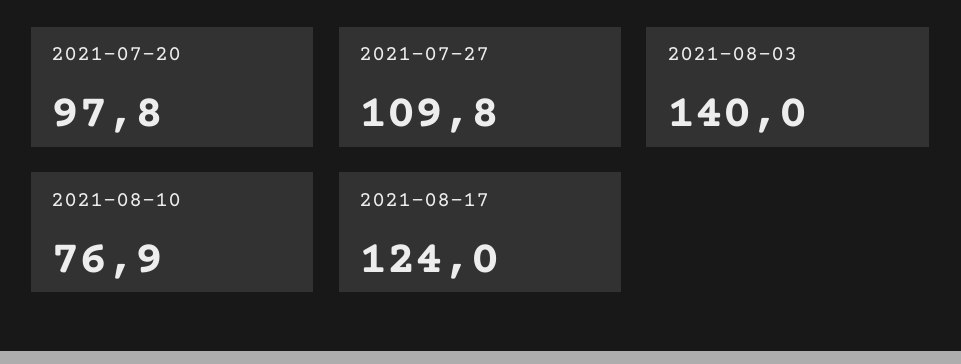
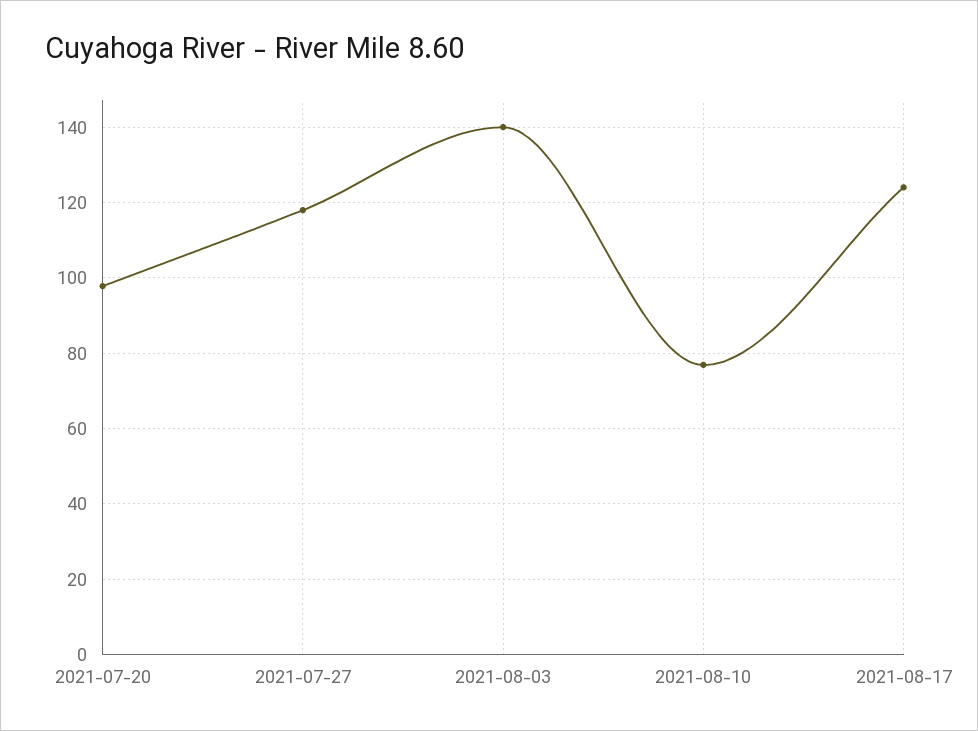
2021-07-27: 109.8 -> 118

